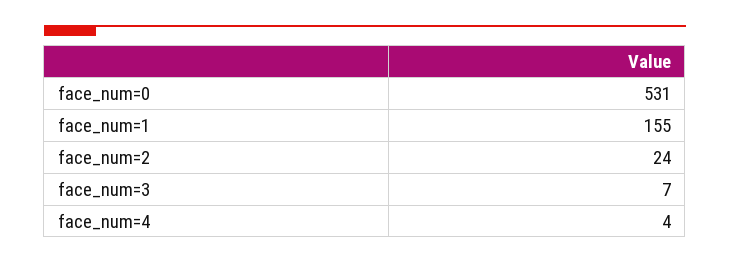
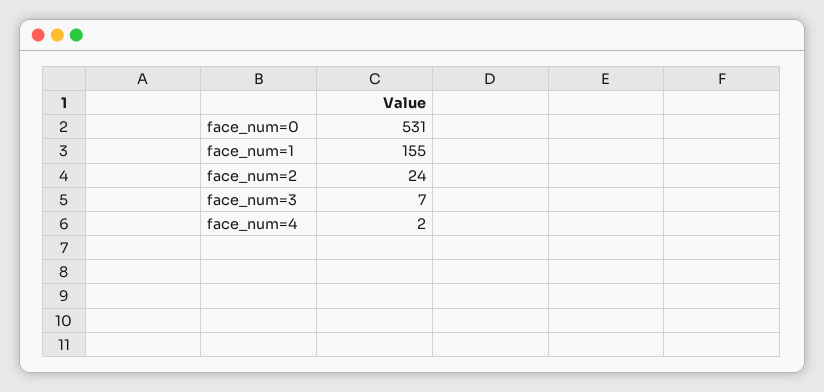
face_num=4: 4 -> 2

